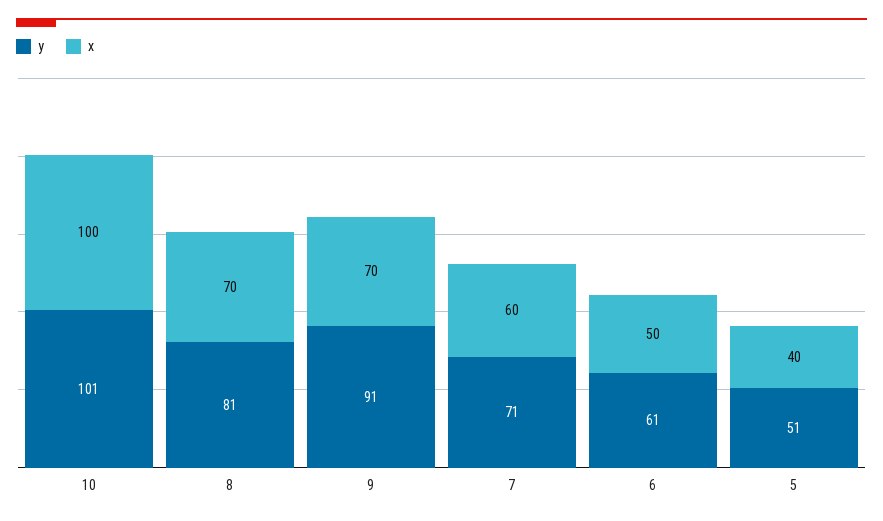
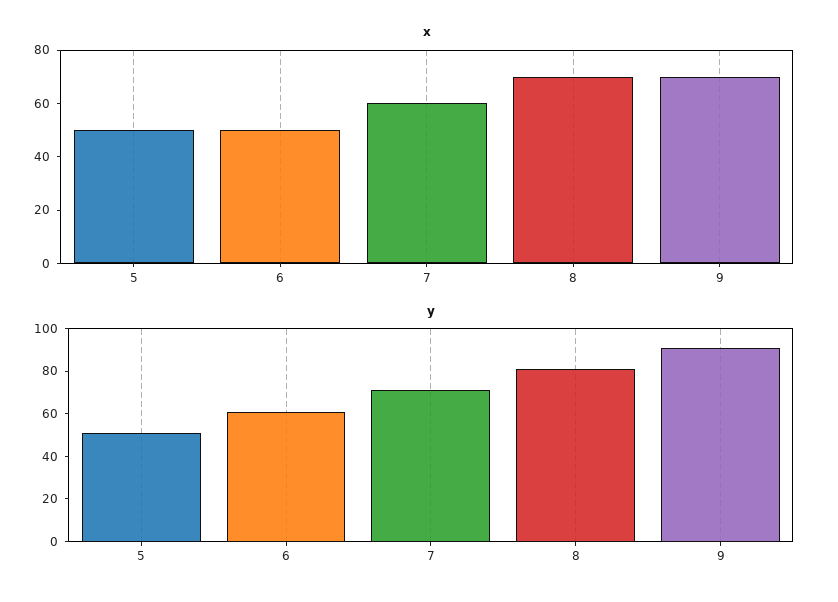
y, 10: 101 -> none
x, 10: 100 -> none
x, 5: 40 -> 50

